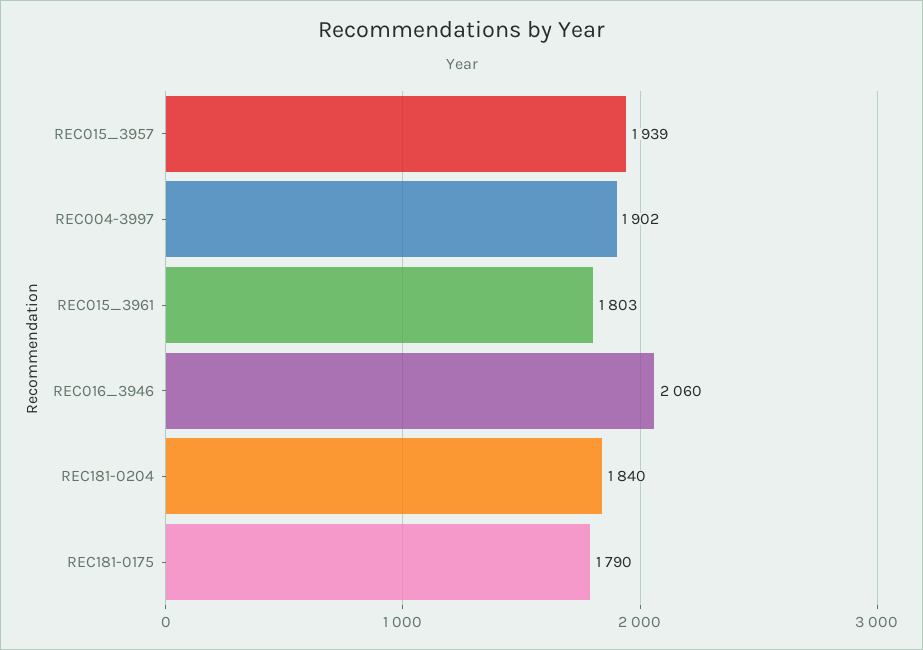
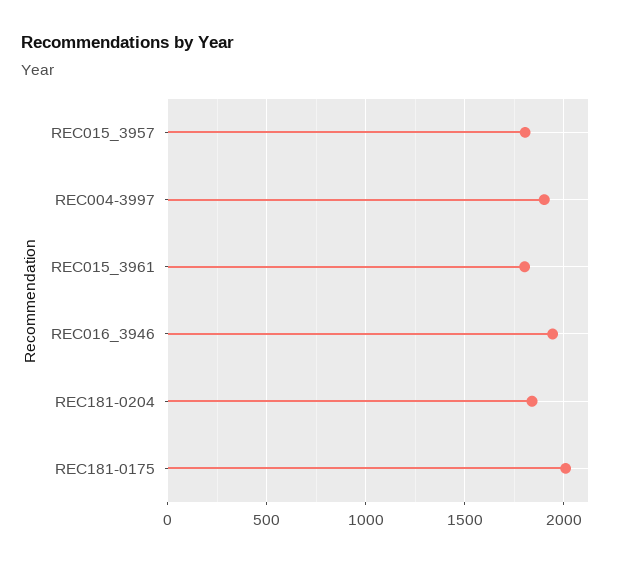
REC015_3957: 1939 -> 1800
REC016_3946: 2060 -> 1950
REC181-0175: 1790 -> 2000

